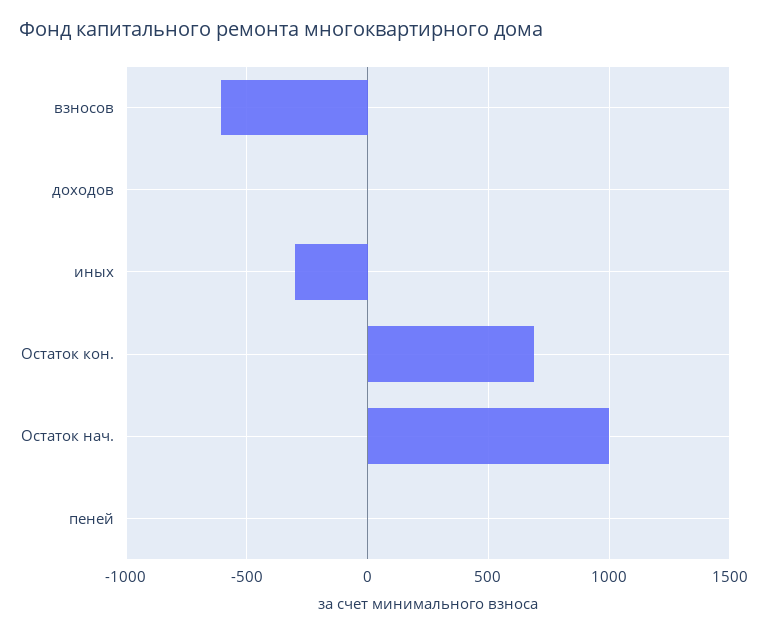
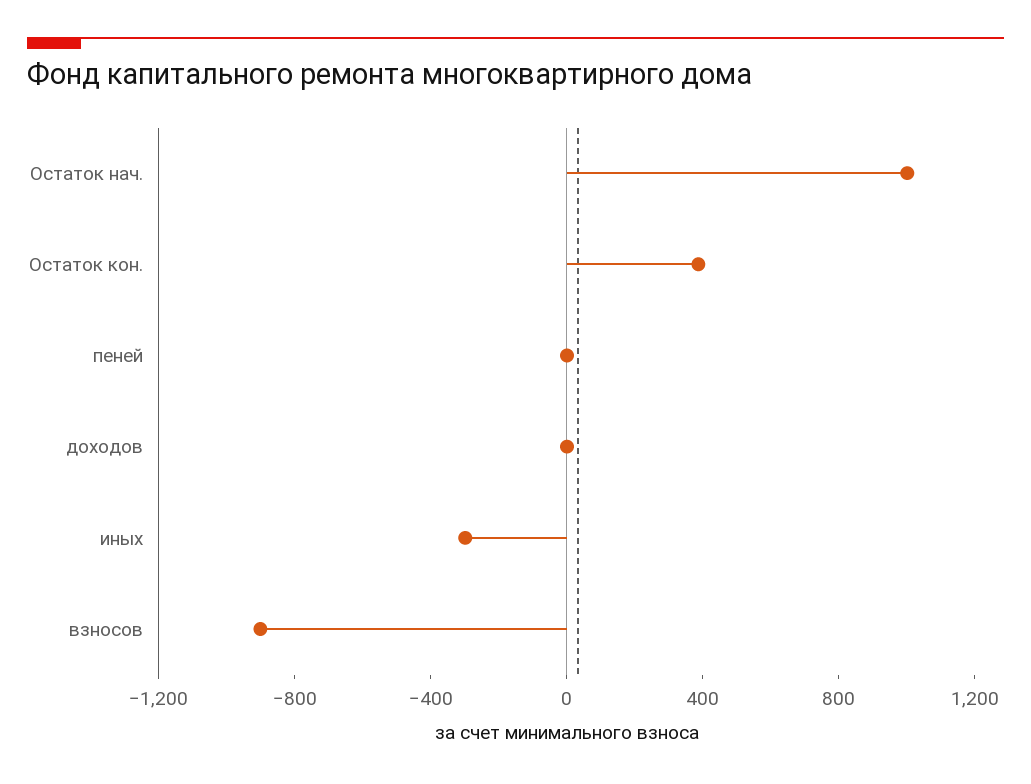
взносов: -600 -> -900
Остаток кон.: 700 -> 400

